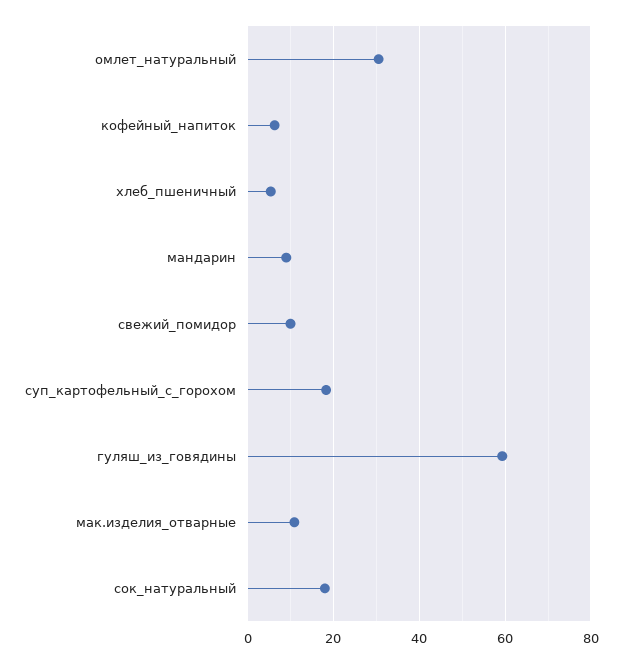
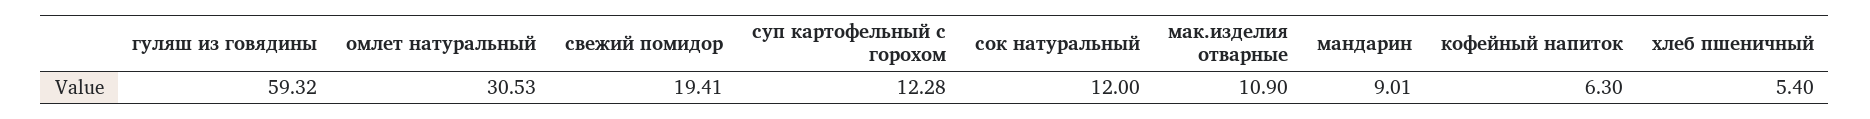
свежий_помидор: 10 -> 19.41
суп_картофельный_с_горохом: 18 -> 12.28
сок_натуральный: 18 -> 12

